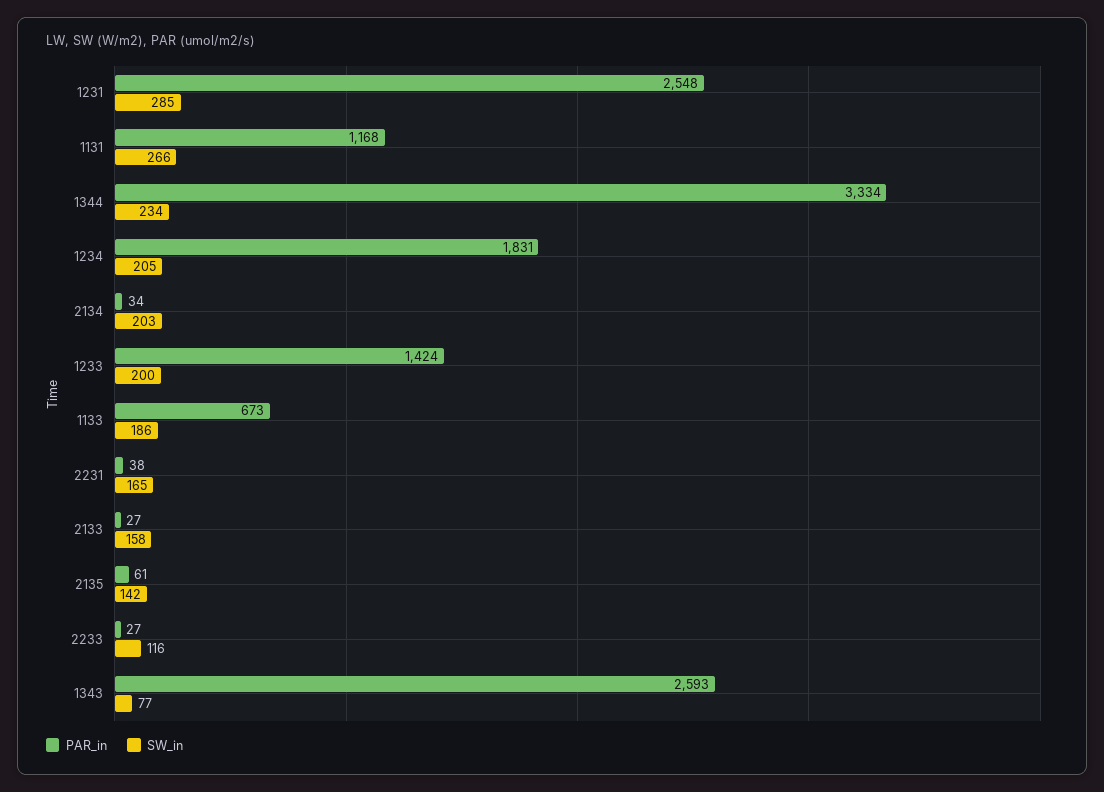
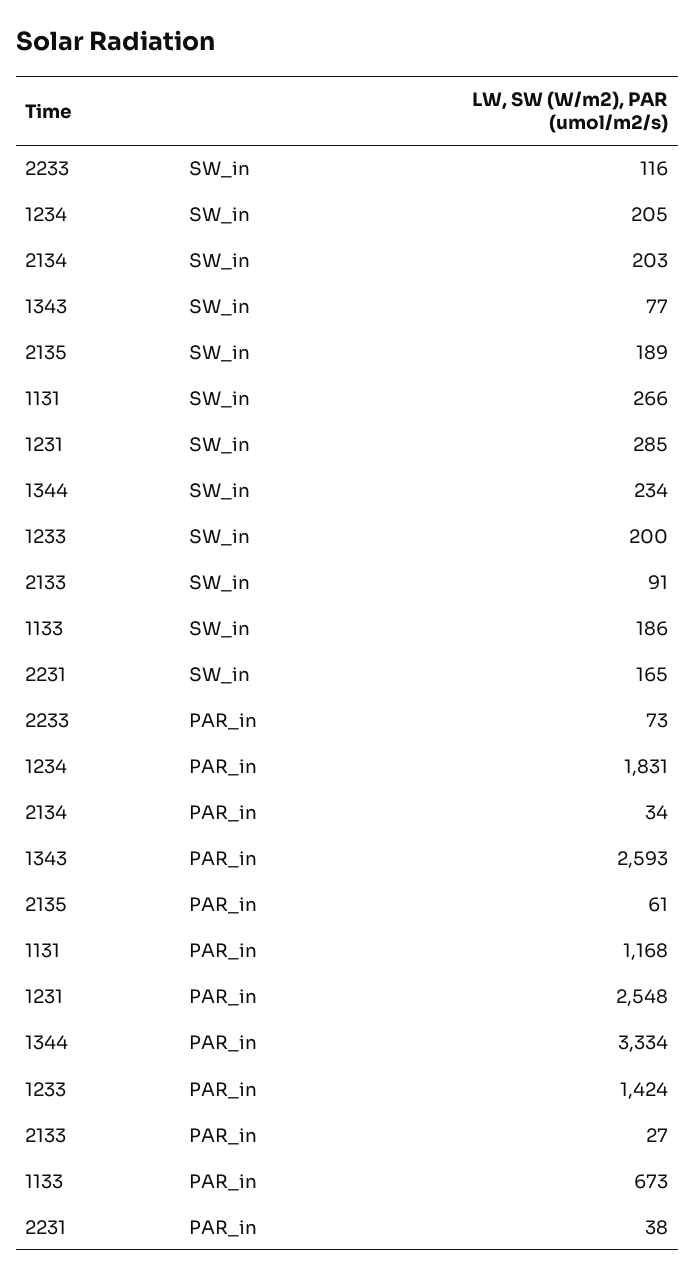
SW_in, 2133: 158 -> 91
SW_in, 2135: 142 -> 189
PAR_in, 2233: 27 -> 73

